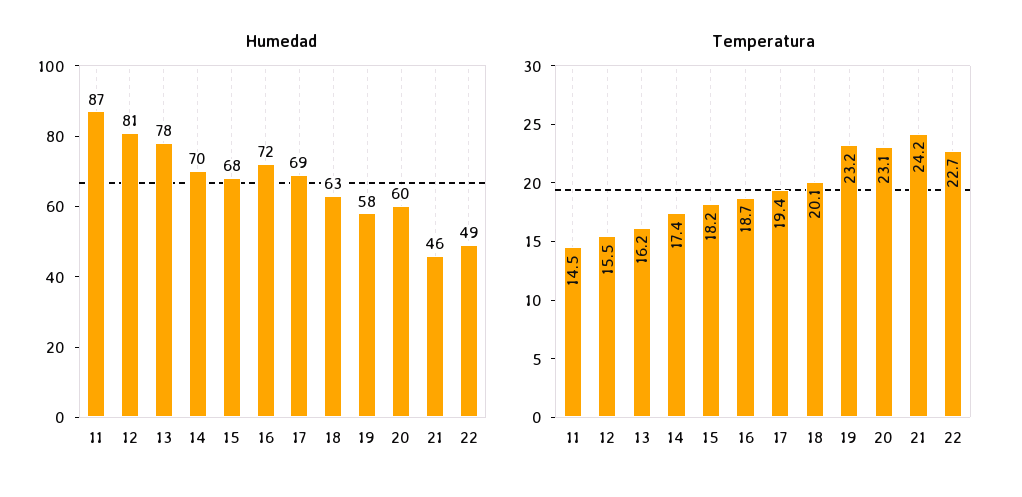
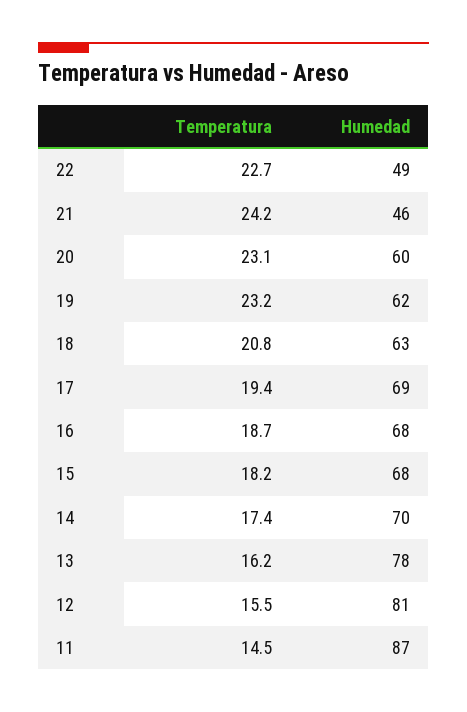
Humedad, 16: 72 -> 68
Humedad, 19: 58 -> 62
Temperatura, 18: 20.1 -> 20.8

